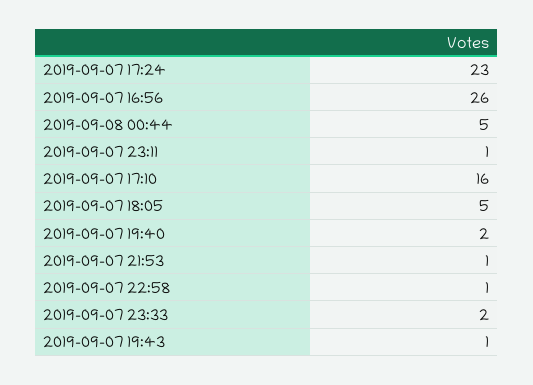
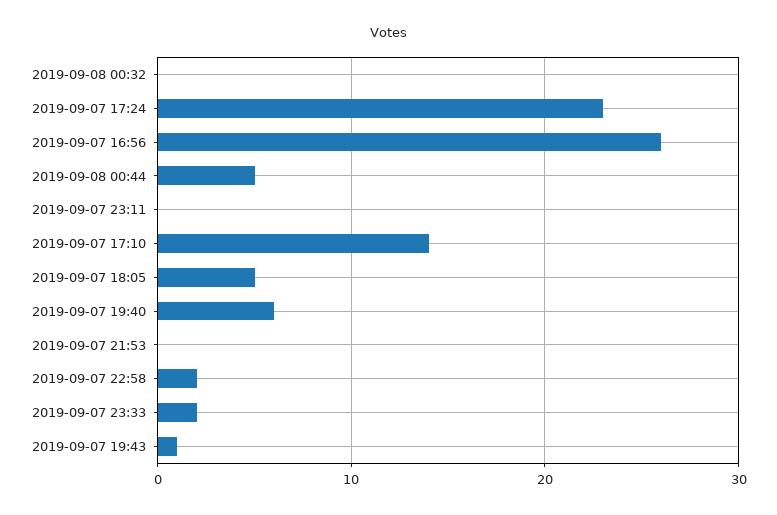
2019-09-07 23:11: 1 -> 0
2019-09-07 17:10: 16 -> 14
2019-09-07 19:40: 2 -> 6
2019-09-07 21:53: 1 -> 0
2019-09-07 22:58: 1 -> 2
2019-09-08 00:32: none -> 0

